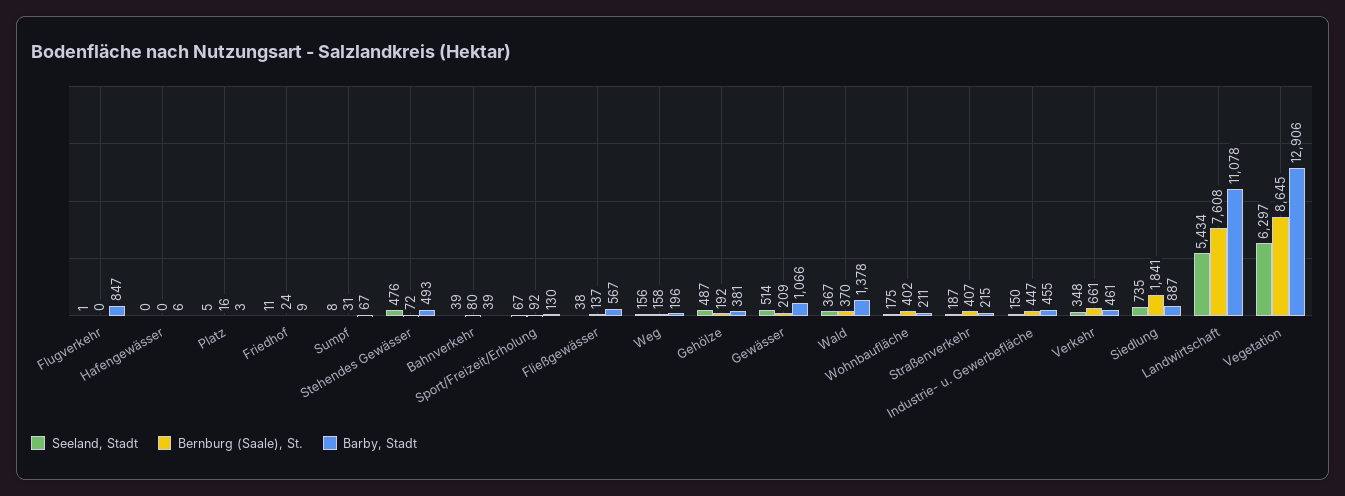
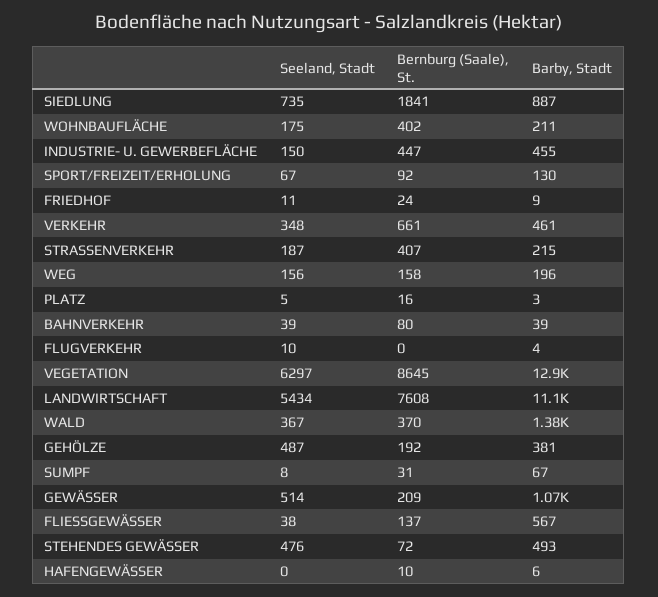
Seeland, Stadt, Flugverkehr: 1 -> 10
Barby, Stadt, Flugverkehr: 847 -> 4
Bernburg (Saale), St., Hafengewässer: 0 -> 10

